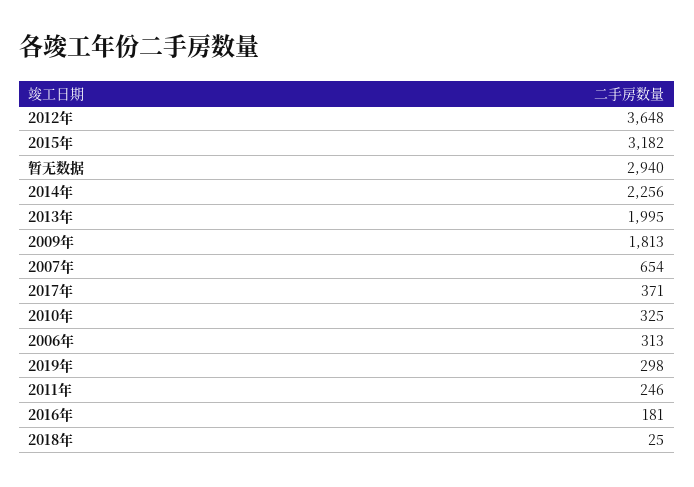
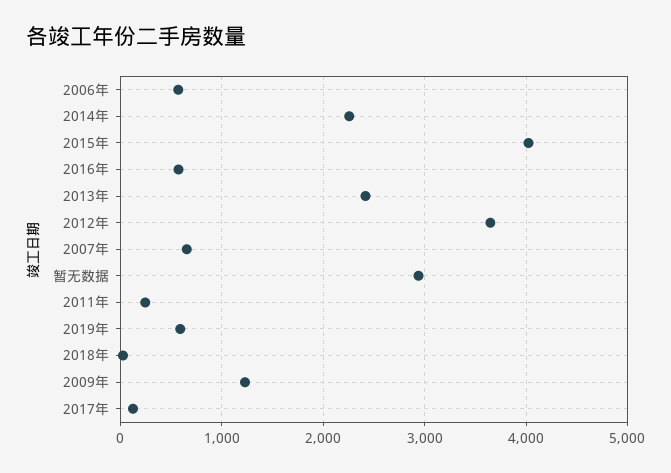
2015年: 3182 -> 4000
2013年: 1995 -> 2400
2009年: 1813 -> 1200
2017年: 371 -> 100
2010年: 325 -> none
2006年: 313 -> 600
2019年: 298 -> 600
2016年: 181 -> 600

